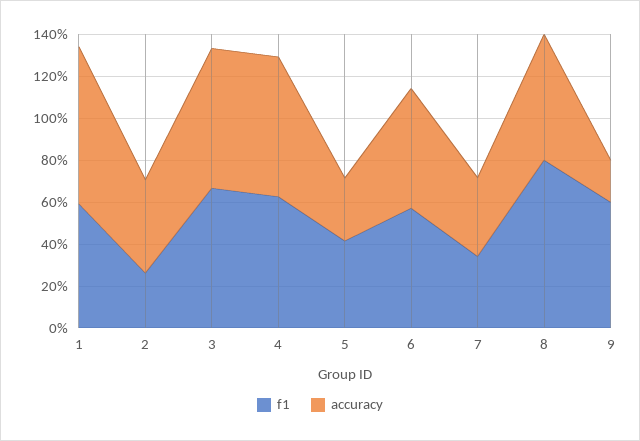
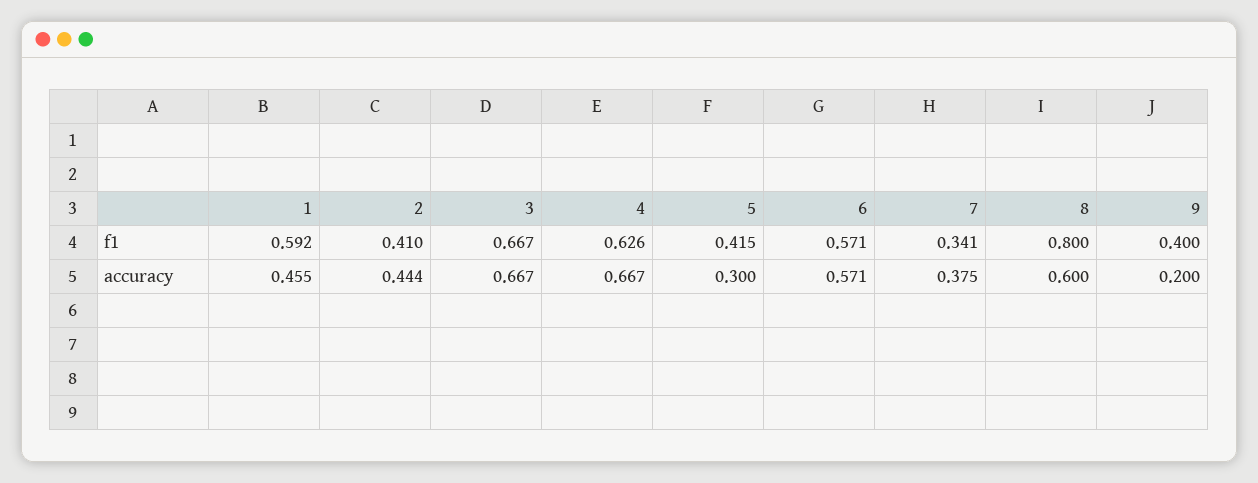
accuracy, 1: 0.75 -> 0.455
f1, 2: 0.25 -> 0.41
f1, 9: 0.6 -> 0.4

